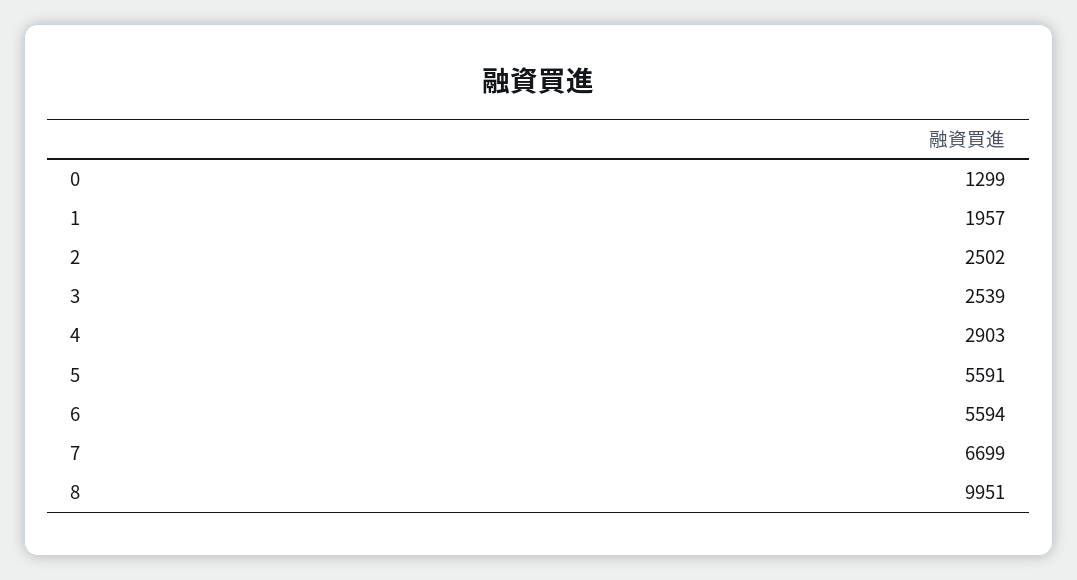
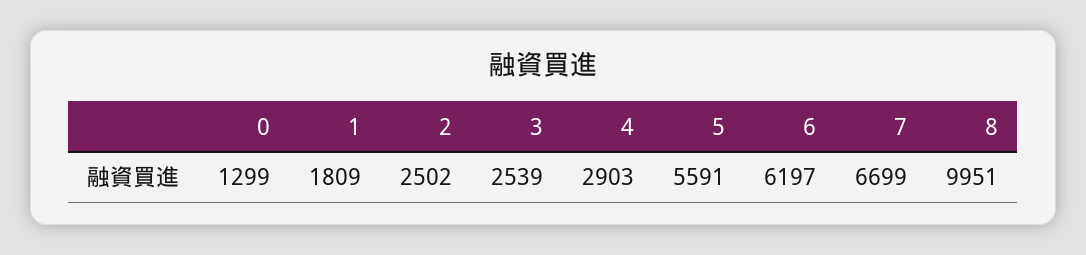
1: 1957 -> 1809
6: 5594 -> 6197

